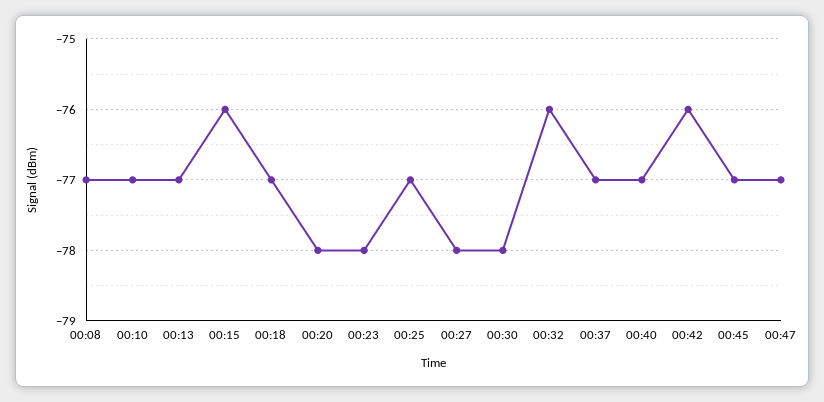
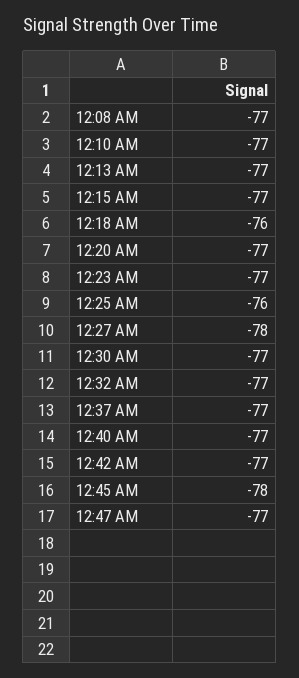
00:15: -76 -> -77
00:18: -77 -> -76
00:20: -78 -> -77
00:23: -78 -> -77
00:25: -77 -> -76
00:30: -78 -> -77
00:32: -76 -> -77
00:42: -76 -> -77
00:45: -77 -> -78

